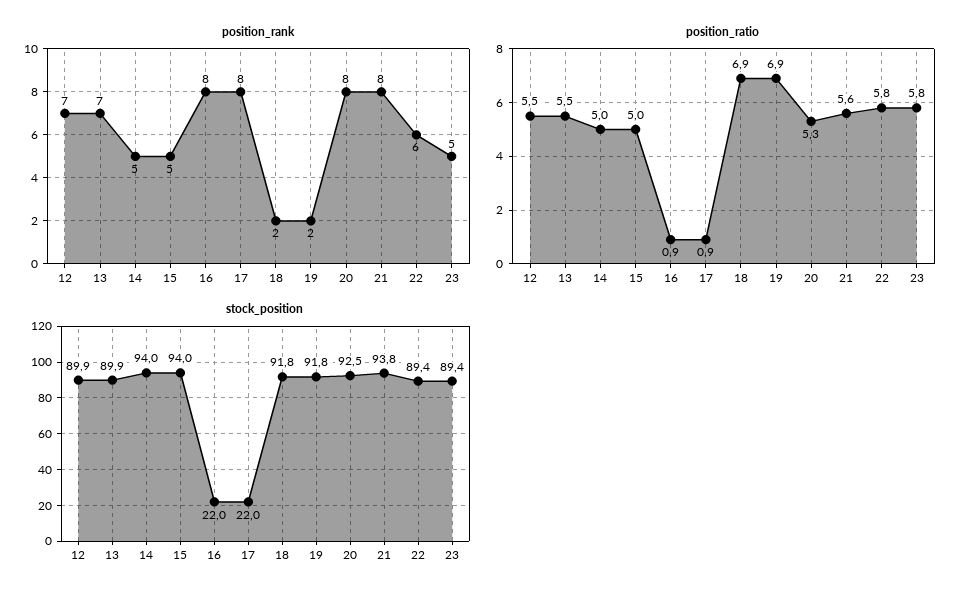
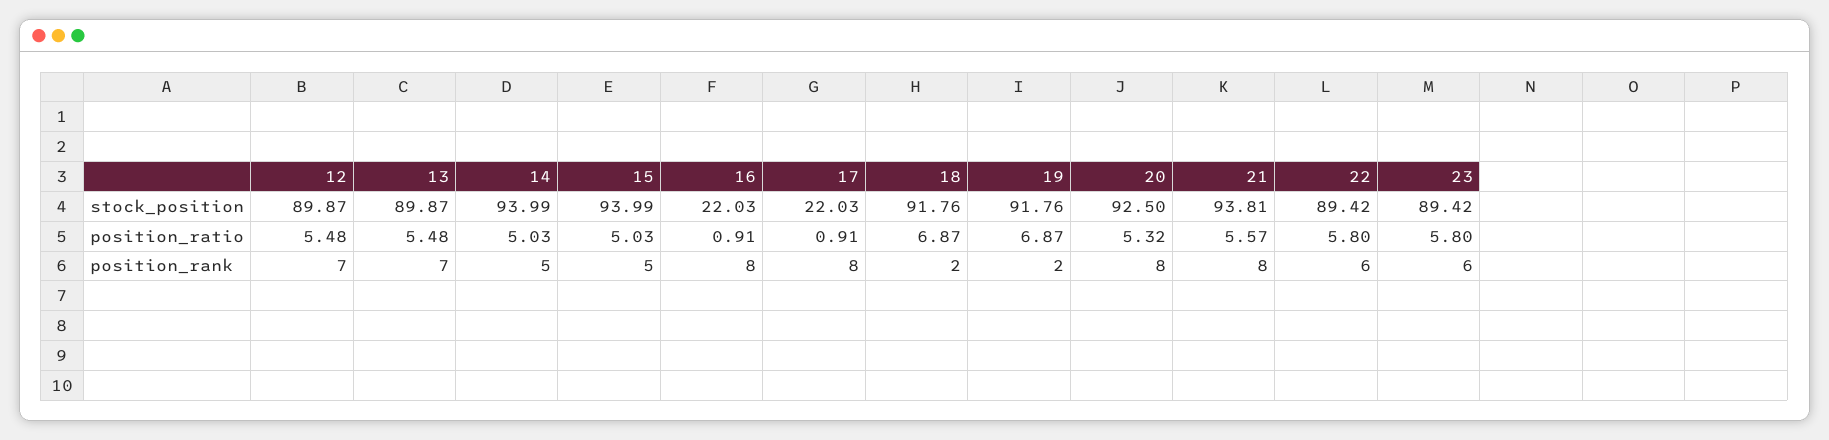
position_rank, 23: 5 -> 6

